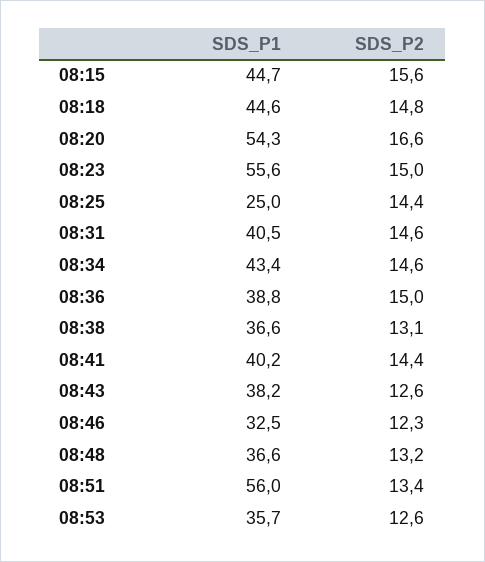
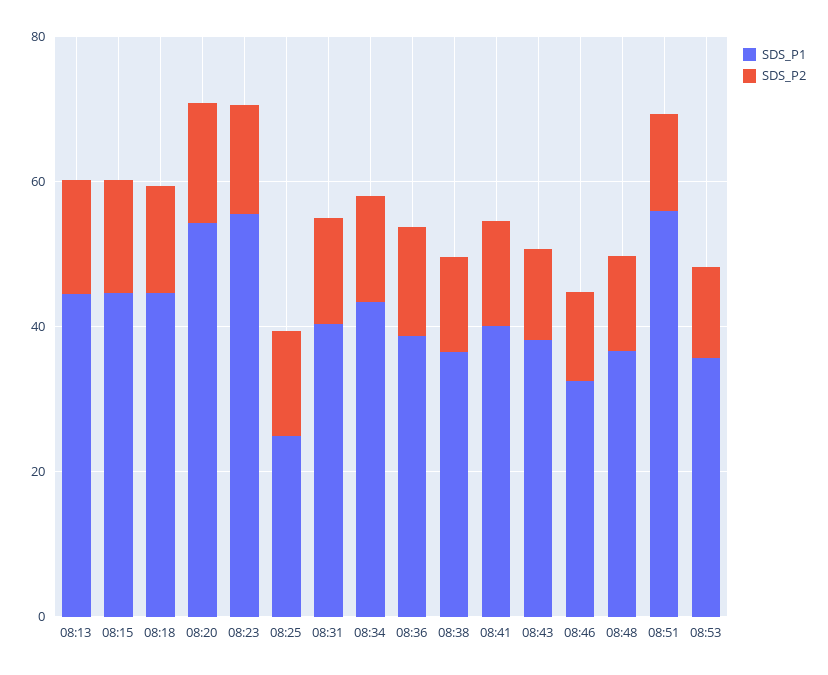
SDS_P1, 08:13: none -> 45
SDS_P2, 08:13: none -> 15

